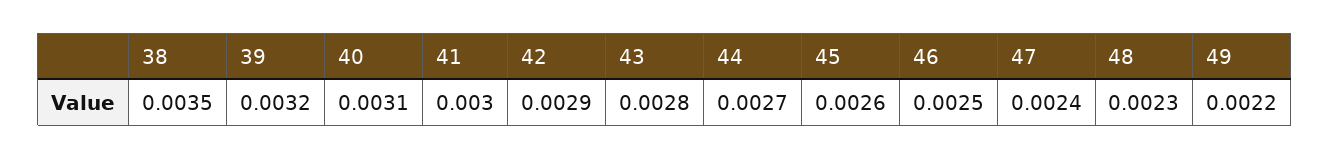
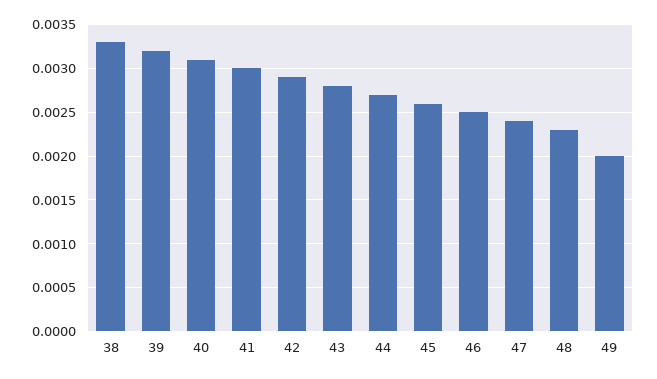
38: 0.0035 -> 0.0033
49: 0.0022 -> 0.002

